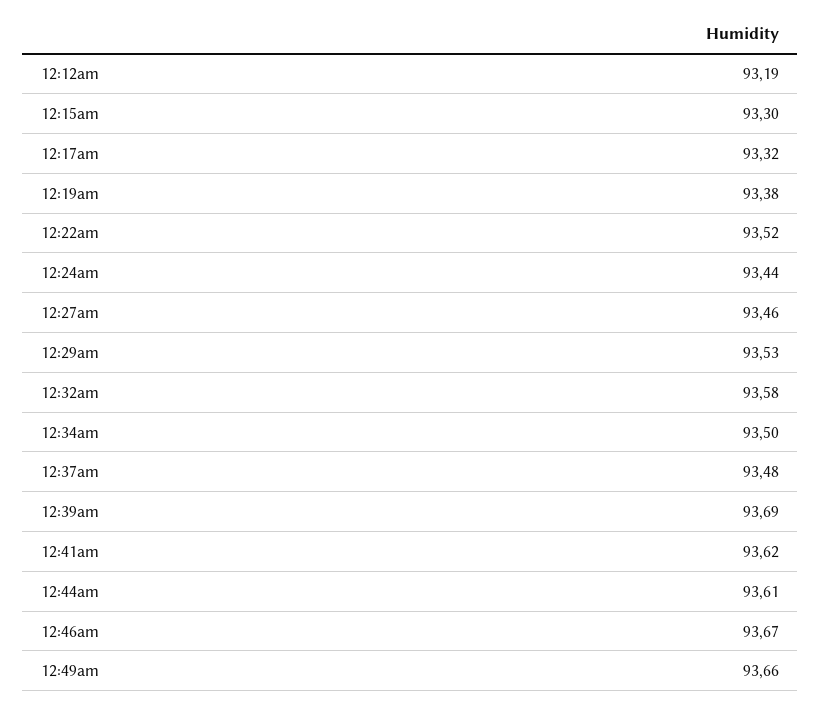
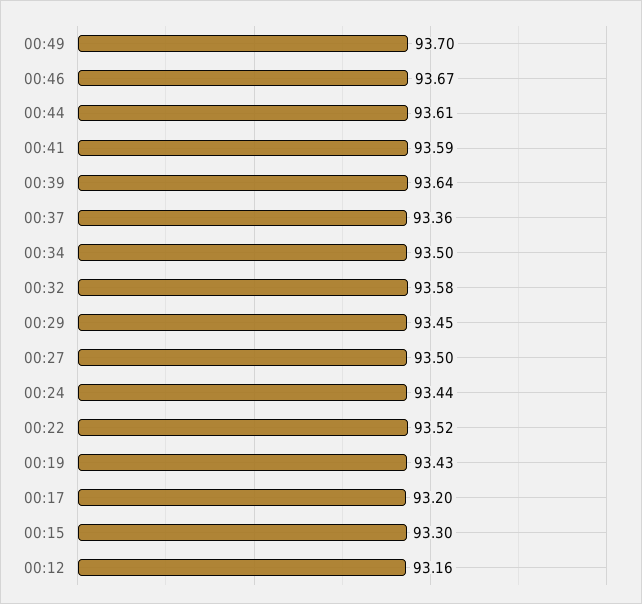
12:12am: 93.19 -> 93.16
12:17am: 93.32 -> 93.2
12:19am: 93.38 -> 93.43
12:27am: 93.46 -> 93.5
12:29am: 93.53 -> 93.45
12:37am: 93.48 -> 93.36
12:39am: 93.69 -> 93.64
12:41am: 93.62 -> 93.59
12:49am: 93.66 -> 93.7

